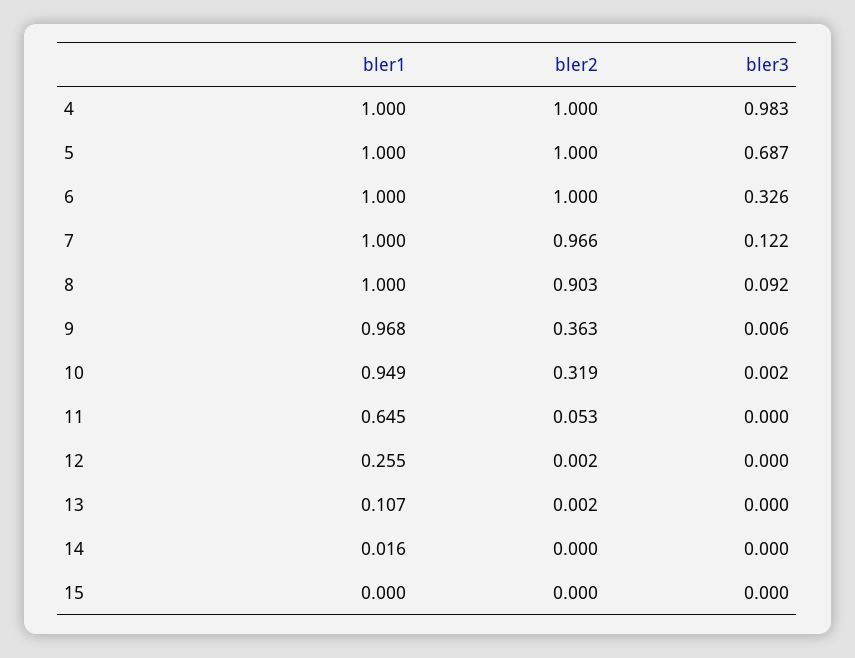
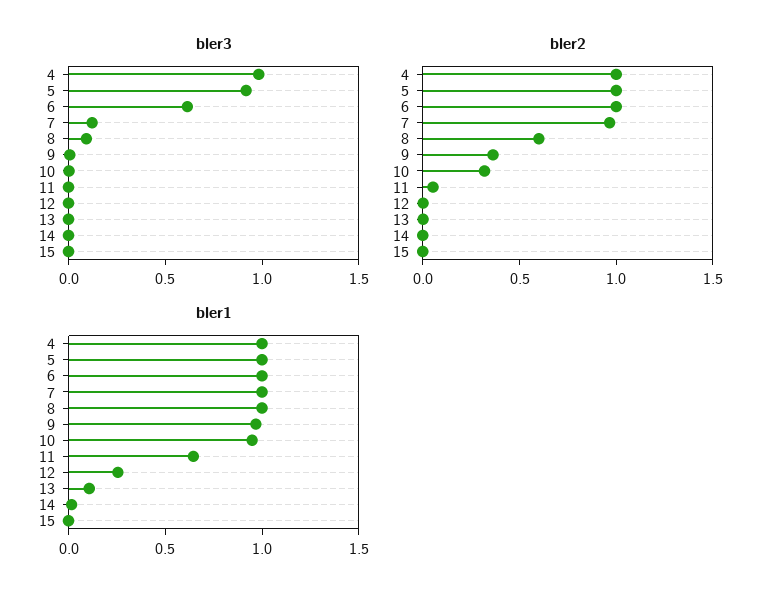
bler3, 5: 0.687 -> 0.9
bler3, 6: 0.326 -> 0.6
bler2, 8: 0.903 -> 0.6

